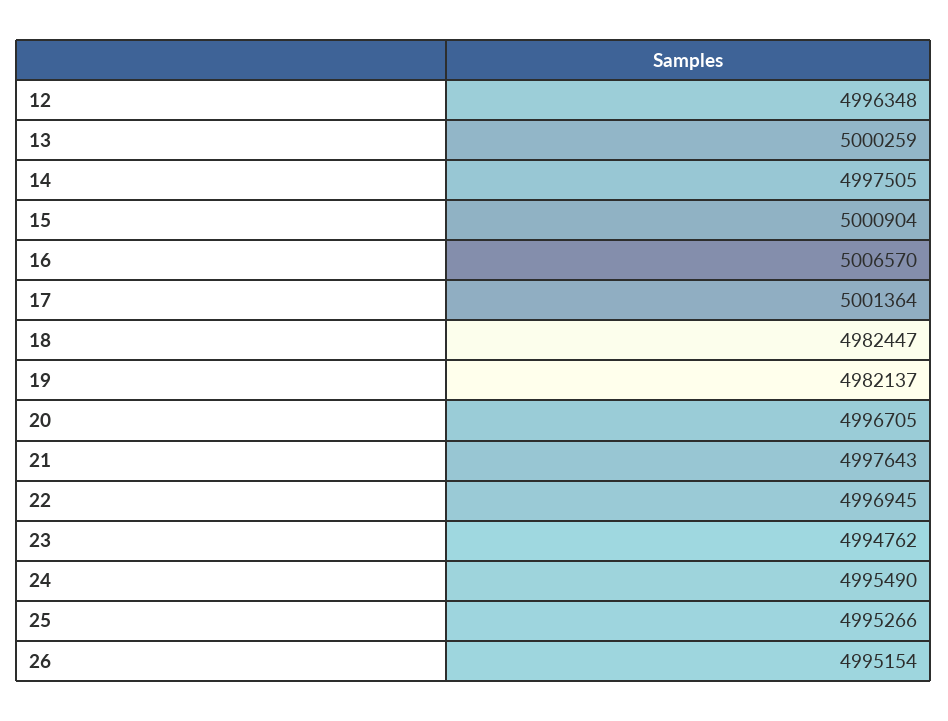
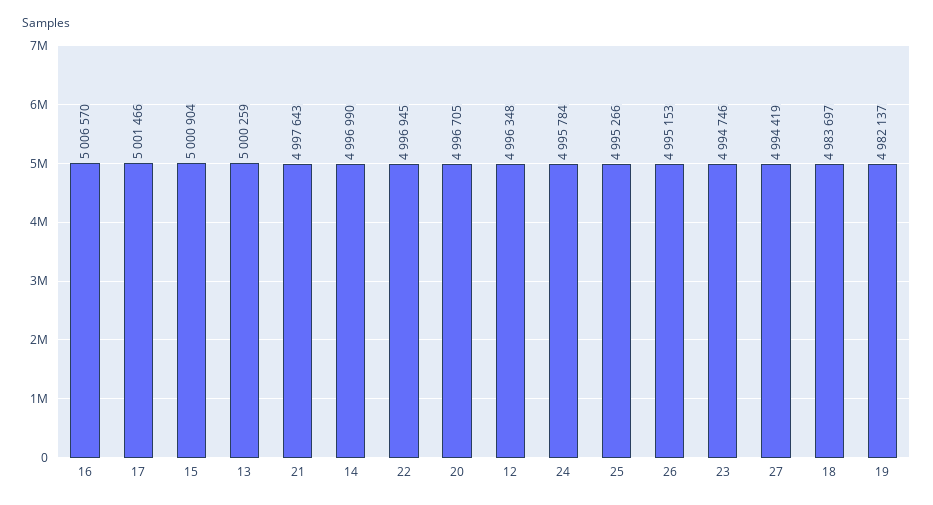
14: 4997505 -> 4996990
17: 5001364 -> 5001466
18: 4982447 -> 4983697
23: 4994762 -> 4994746
24: 4995490 -> 4995784
26: 4995154 -> 4995153
27: none -> 4994419

